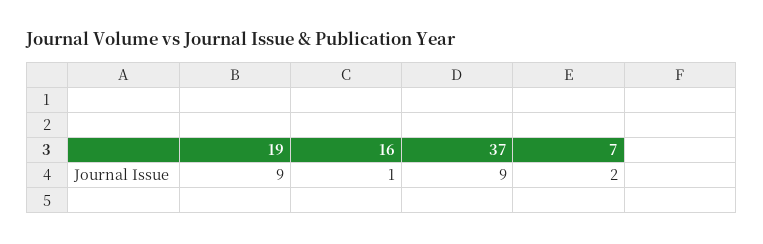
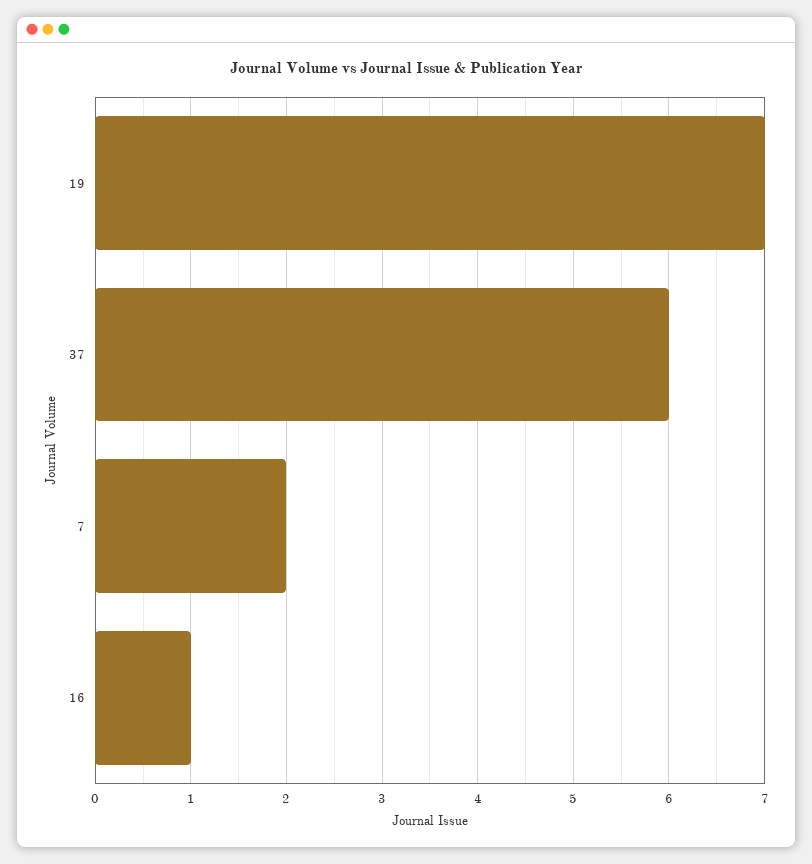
19: 9 -> 7
37: 9 -> 6

